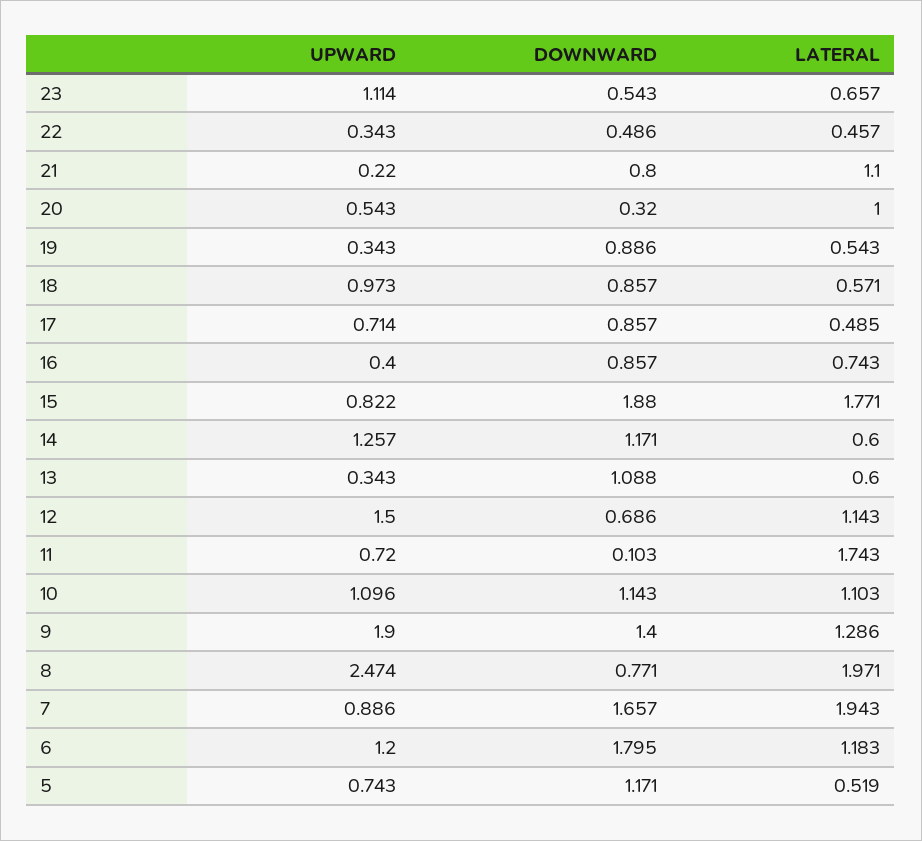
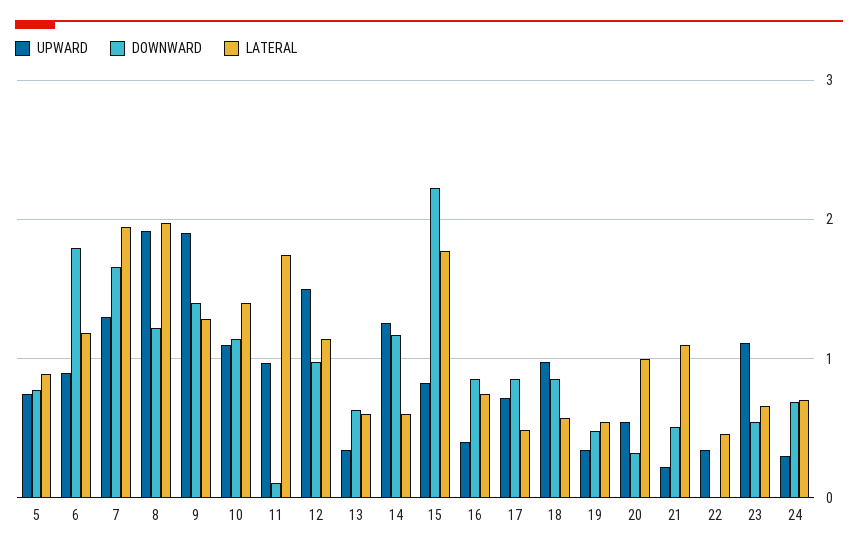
DOWNWARD, 22: 0.486 -> 0
DOWNWARD, 21: 0.8 -> 0.5
DOWNWARD, 19: 0.886 -> 0.5
DOWNWARD, 15: 1.88 -> 2.2
DOWNWARD, 13: 1.088 -> 0.6
DOWNWARD, 12: 0.686 -> 1
UPWARD, 11: 0.72 -> 1
LATERAL, 10: 1.103 -> 1.4
UPWARD, 8: 2.474 -> 1.9
DOWNWARD, 8: 0.771 -> 1.2
UPWARD, 7: 0.886 -> 1.3
UPWARD, 6: 1.2 -> 0.9
DOWNWARD, 5: 1.171 -> 0.8
LATERAL, 5: 0.519 -> 0.9
UPWARD, 24: none -> 0.3
DOWNWARD, 24: none -> 0.7
LATERAL, 24: none -> 0.7

